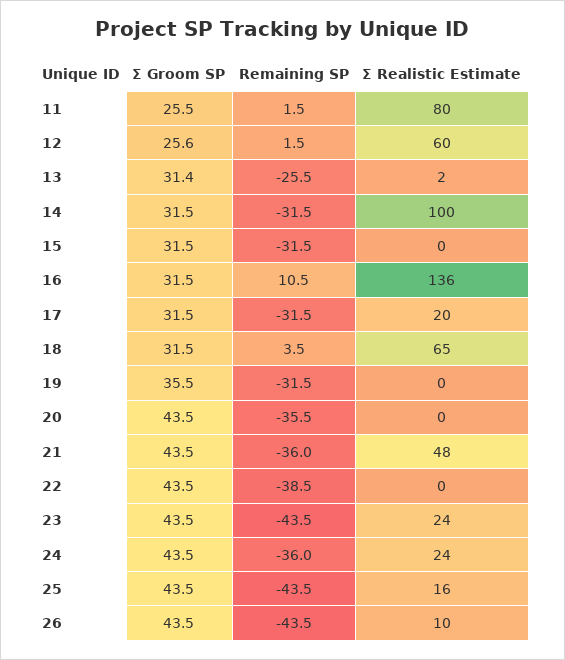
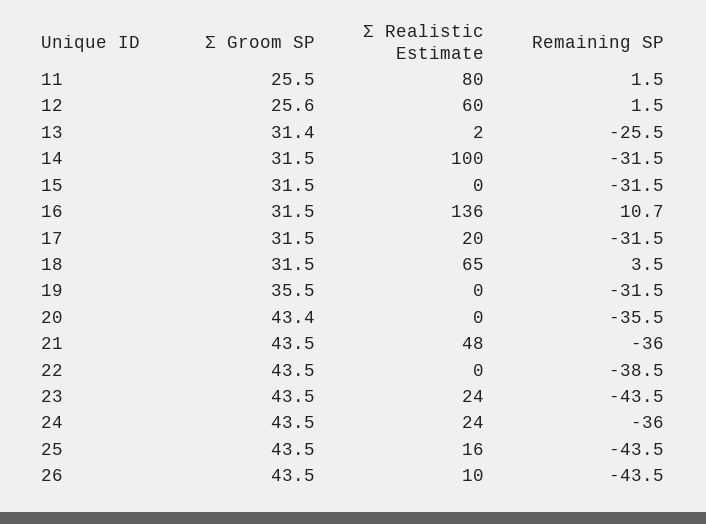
Remaining SP, 16: 10.5 -> 10.7
Σ Groom SP, 20: 43.5 -> 43.4

